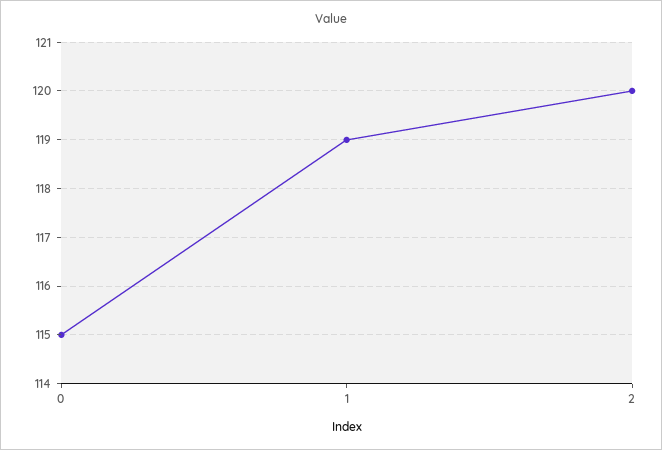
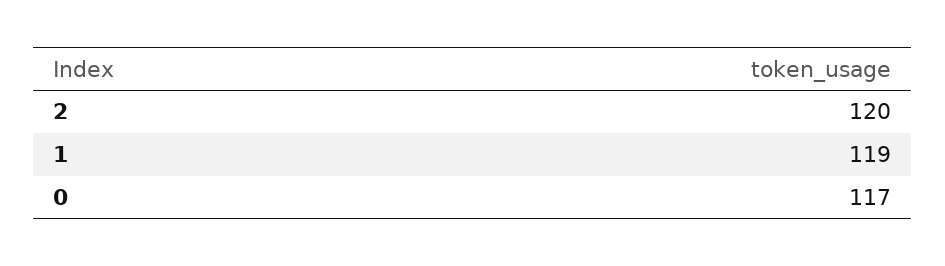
0: 115 -> 117

